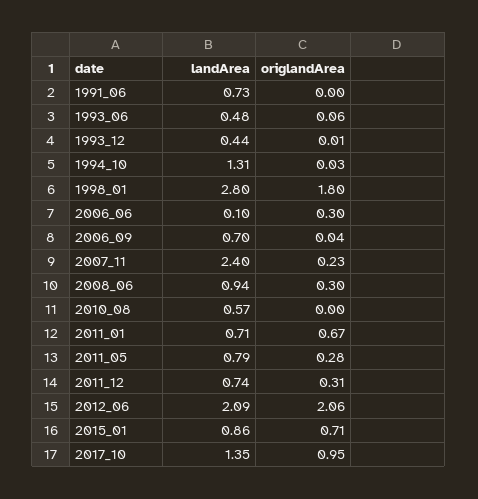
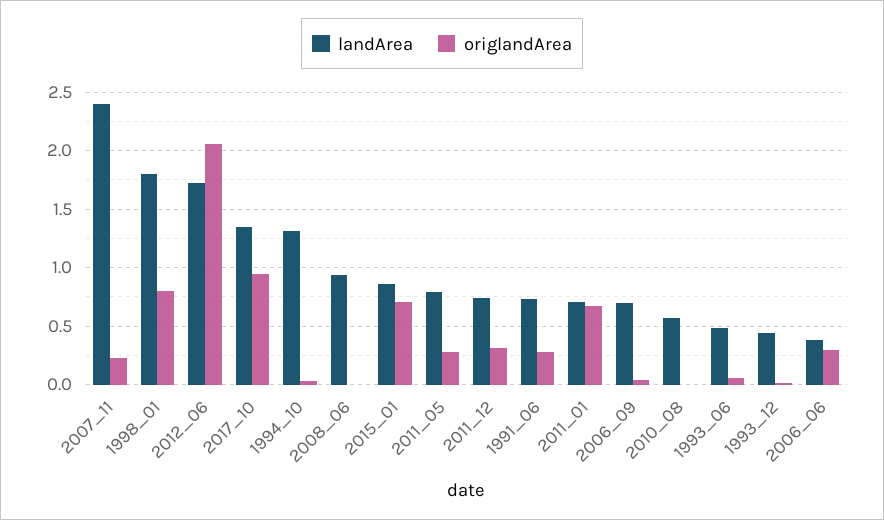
origlandArea, 1991_06: 0 -> 0.3
landArea, 1998_01: 2.8 -> 1.8
origlandArea, 1998_01: 1.8 -> 0.8
landArea, 2006_06: 0.1 -> 0.4
origlandArea, 2008_06: 0.3 -> 0
landArea, 2012_06: 2.09 -> 1.7

